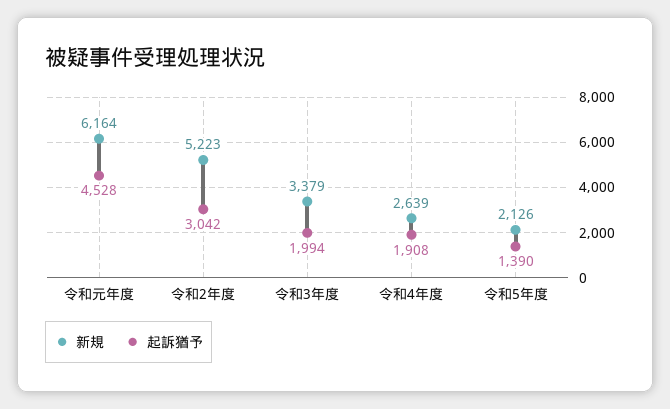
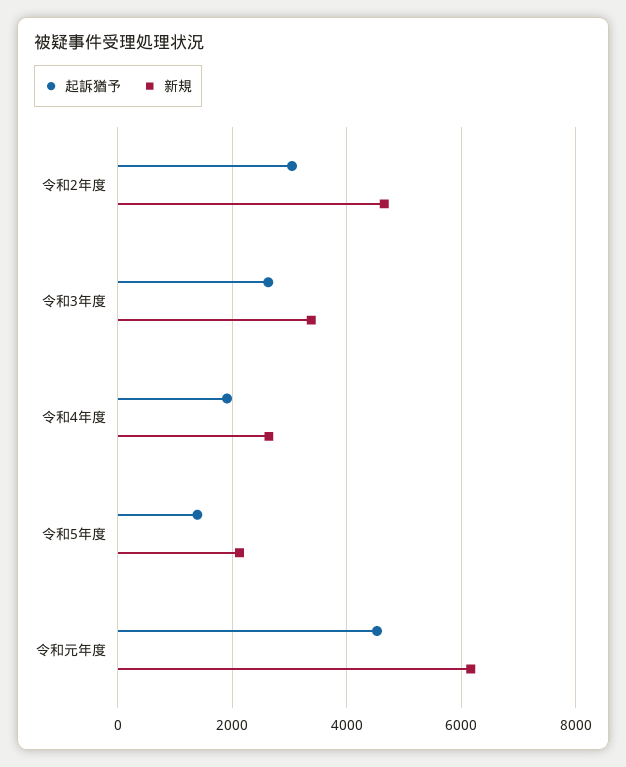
新規, 令和2年度: 5223 -> 4600
起訴猶予, 令和3年度: 1994 -> 2600

